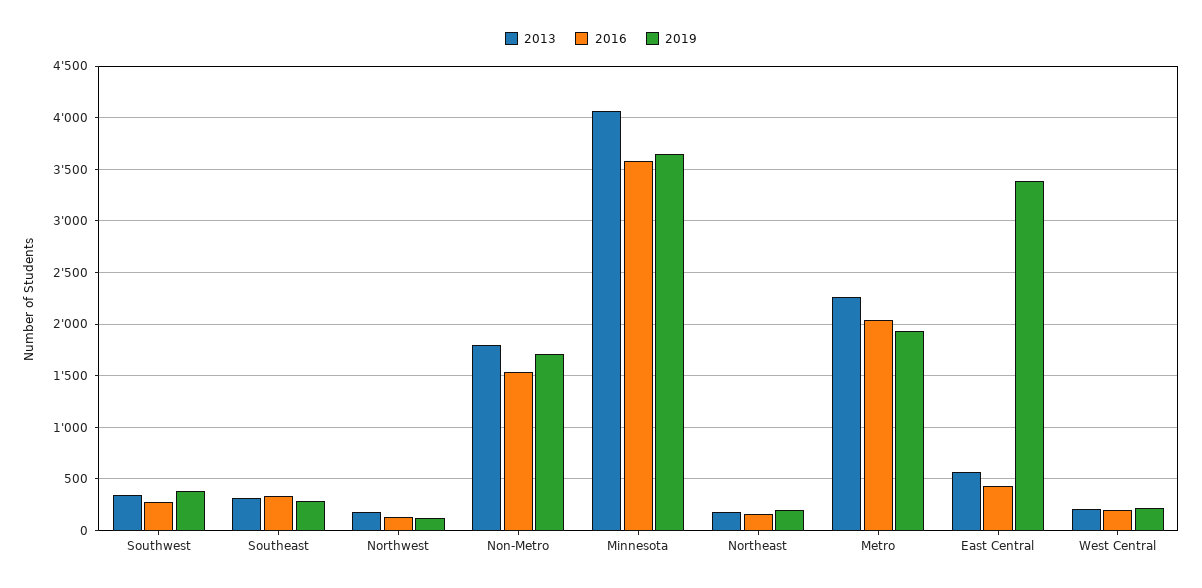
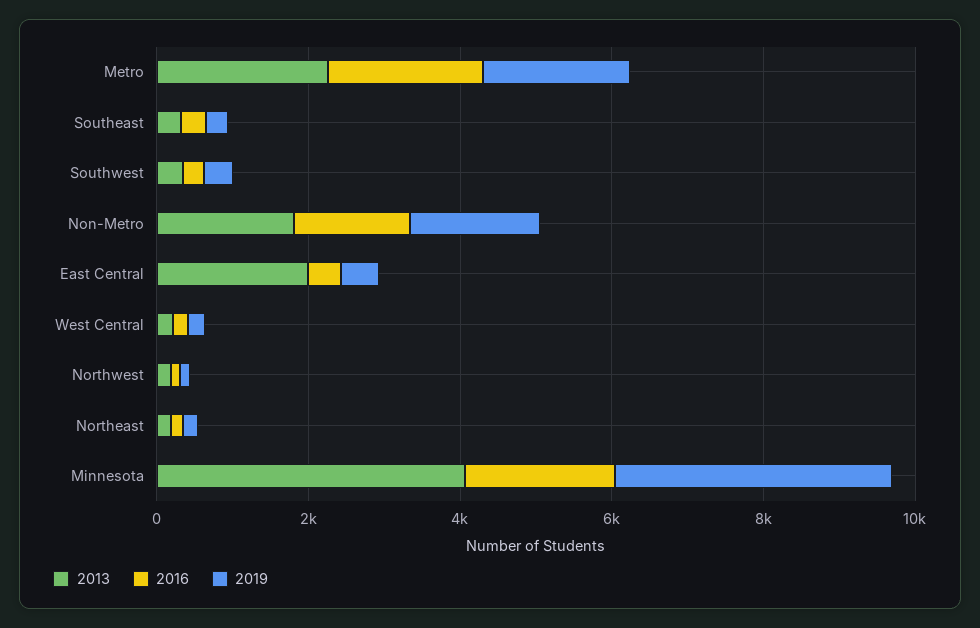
2016, Minnesota: 3600 -> 2000
2013, East Central: 600 -> 2000
2019, East Central: 3400 -> 500

